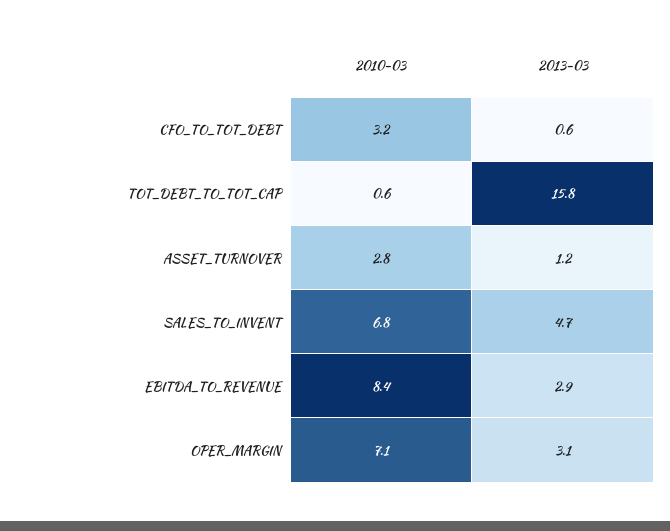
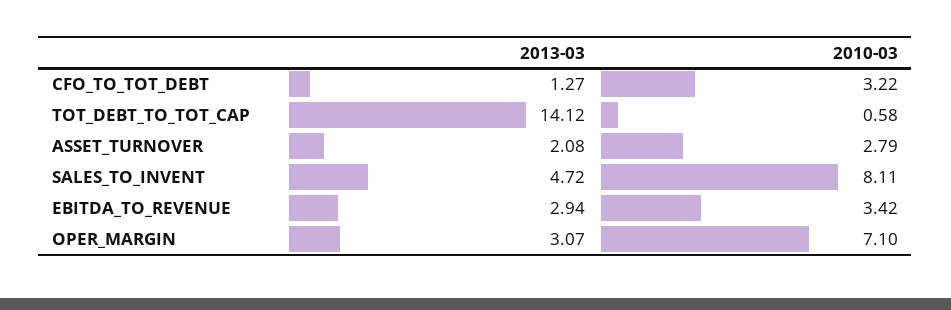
2013-03, CFO_TO_TOT_DEBT: 0.6 -> 1.27
2013-03, TOT_DEBT_TO_TOT_CAP: 15.8 -> 14.12
2013-03, ASSET_TURNOVER: 1.2 -> 2.08
2010-03, SALES_TO_INVENT: 6.8 -> 8.11
2010-03, EBITDA_TO_REVENUE: 8.4 -> 3.42

